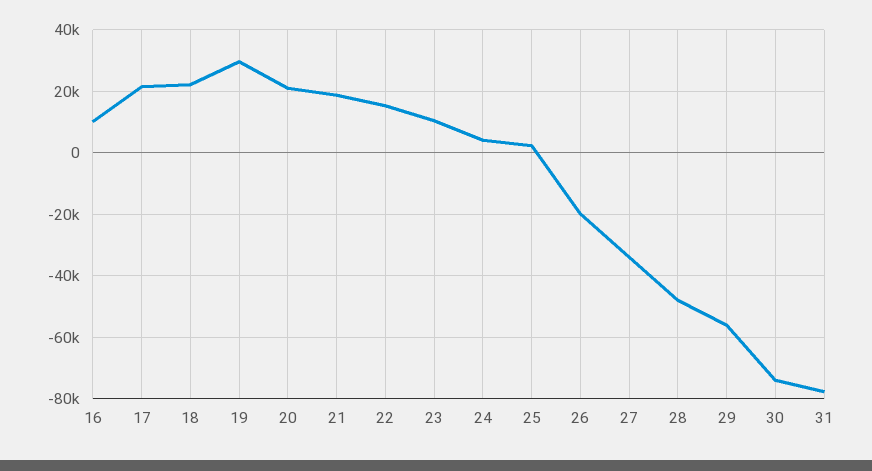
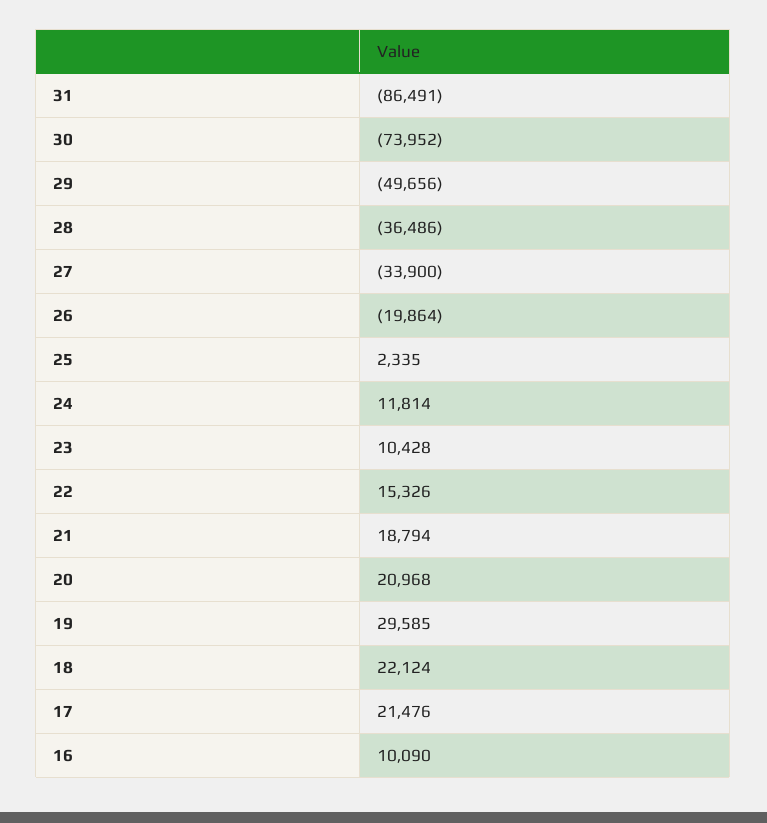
24: 4000 -> 11814
28: -48000 -> -36486
29: -56000 -> -49656
31: -78000 -> -86491

